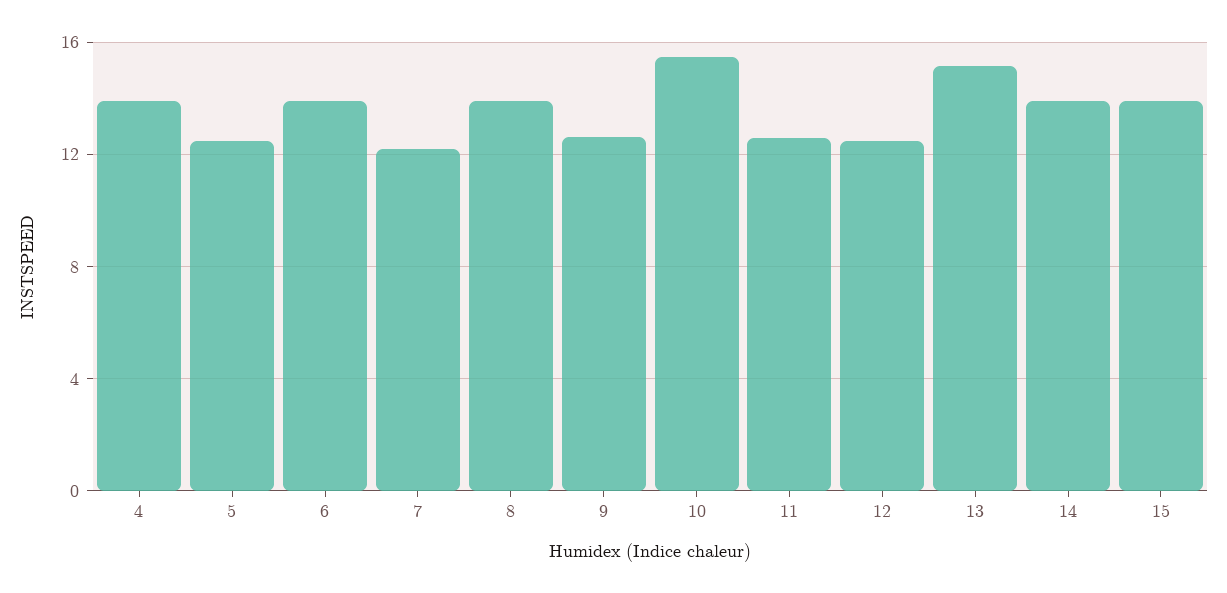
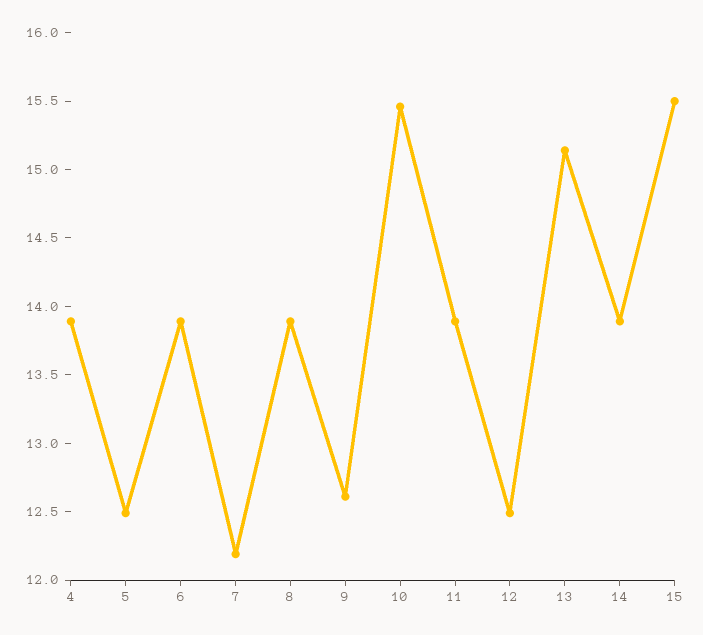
11: 12.5 -> 13.9
15: 14 -> 15.5

